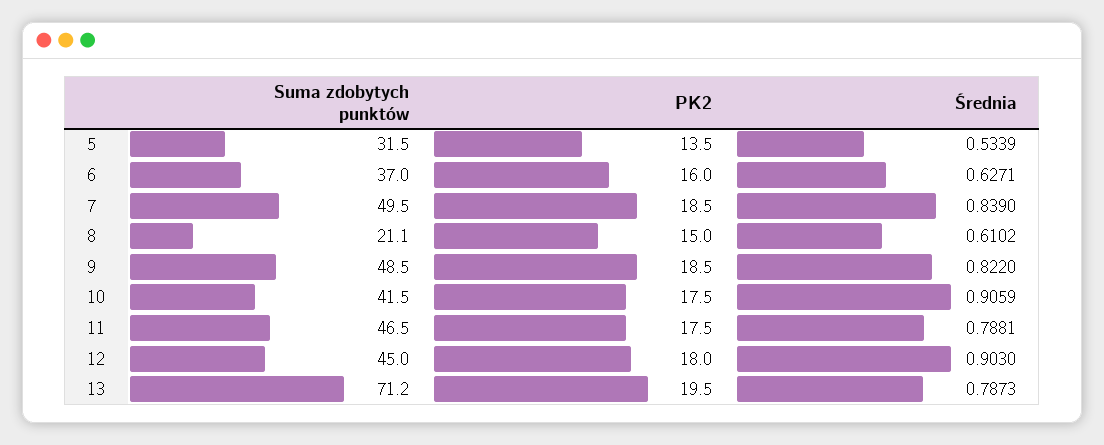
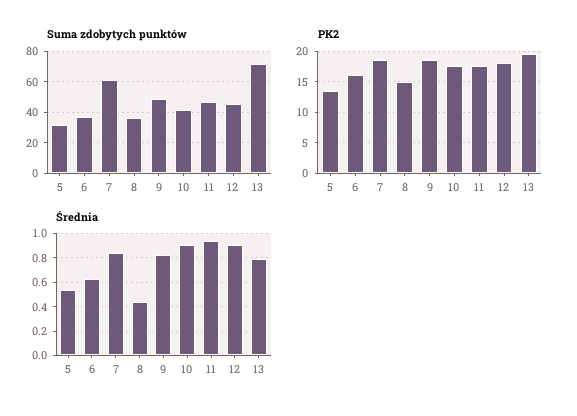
Suma zdobytych punktów, 7: 49.5 -> 60
Suma zdobytych punktów, 8: 21.1 -> 35
Średnia, 8: 0.6102 -> 0.45
Średnia, 11: 0.7881 -> 0.95

